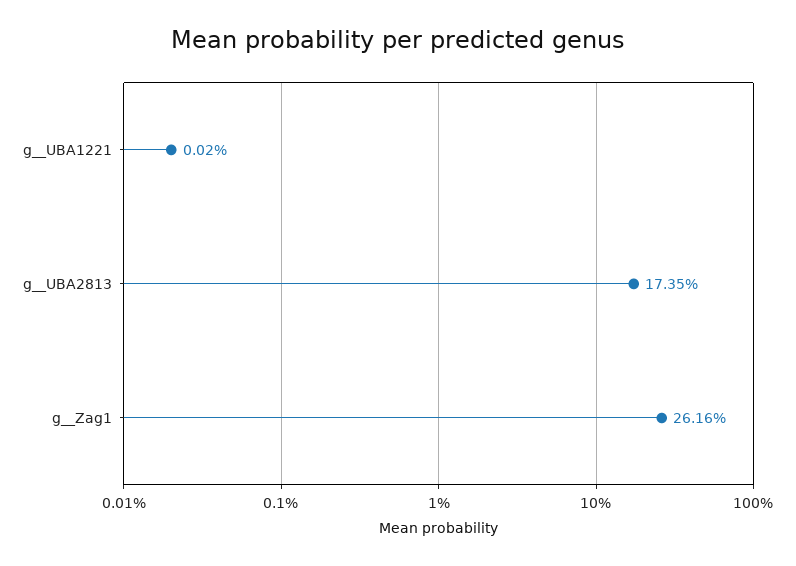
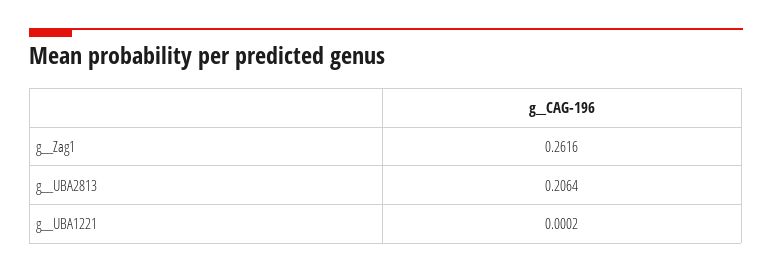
g__UBA2813: 0.1735 -> 0.2064

